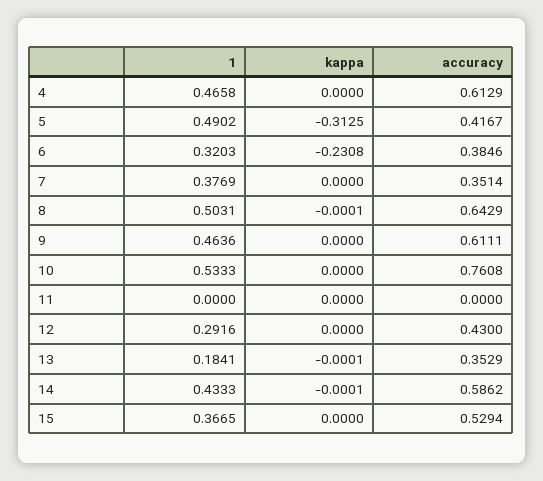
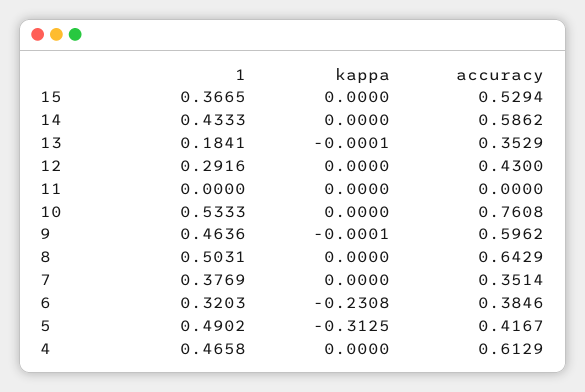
kappa, 8: -0.0001 -> 0
kappa, 9: 0 -> -0.0001
accuracy, 9: 0.6111 -> 0.5962
kappa, 14: -0.0001 -> 0

